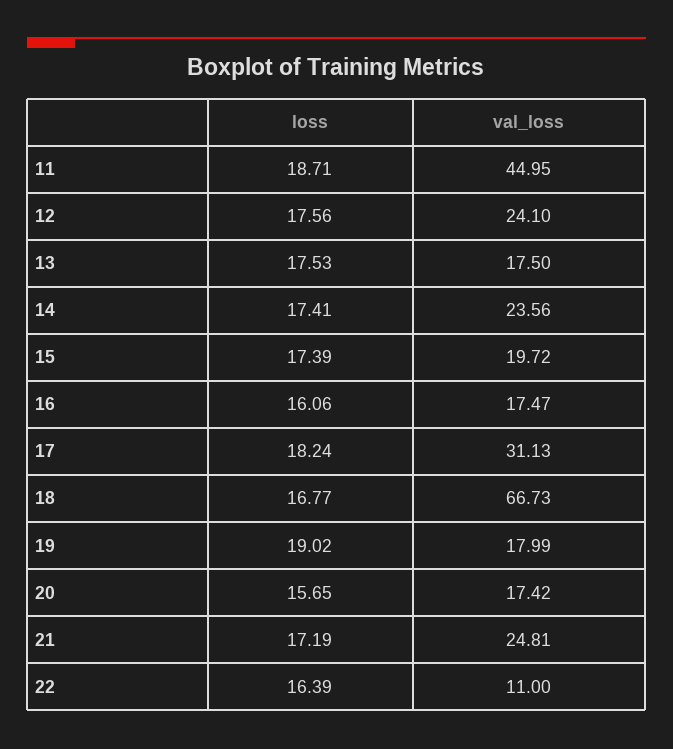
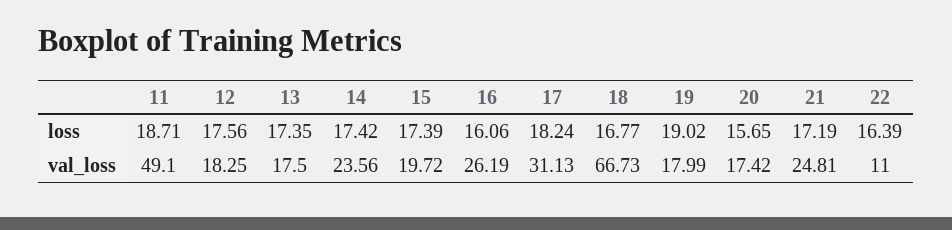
val_loss, 11: 44.95 -> 49.1
val_loss, 12: 24.1 -> 18.25
loss, 13: 17.53 -> 17.35
loss, 14: 17.41 -> 17.42
val_loss, 16: 17.47 -> 26.19

